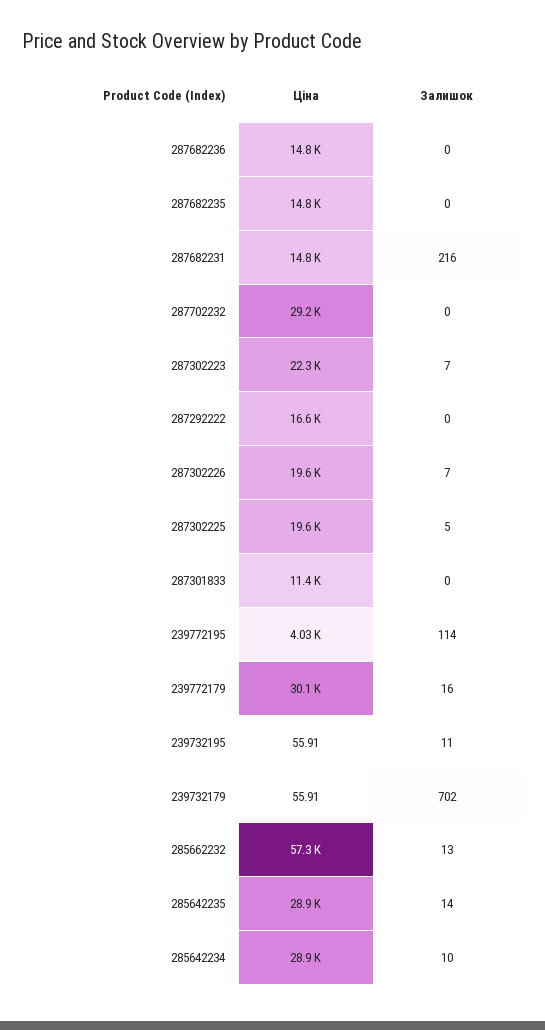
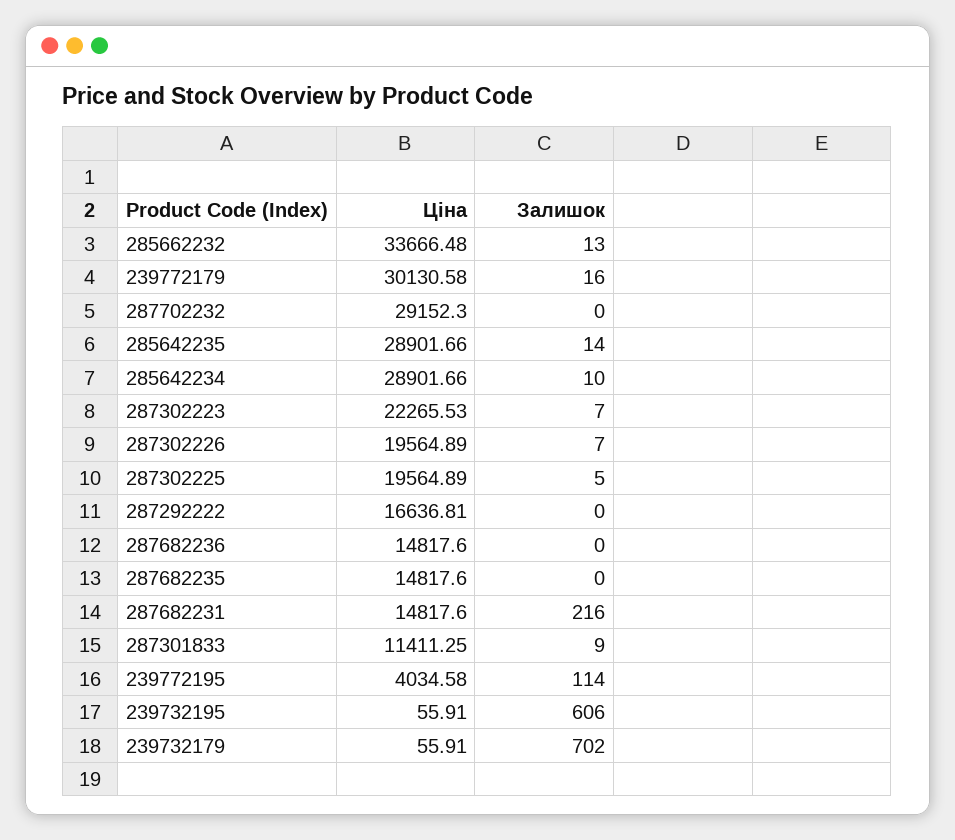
Залишок, 287301833: 0 -> 9
Залишок, 239732195: 11 -> 606
Ціна, 285662232: 57300 -> 33666.48

